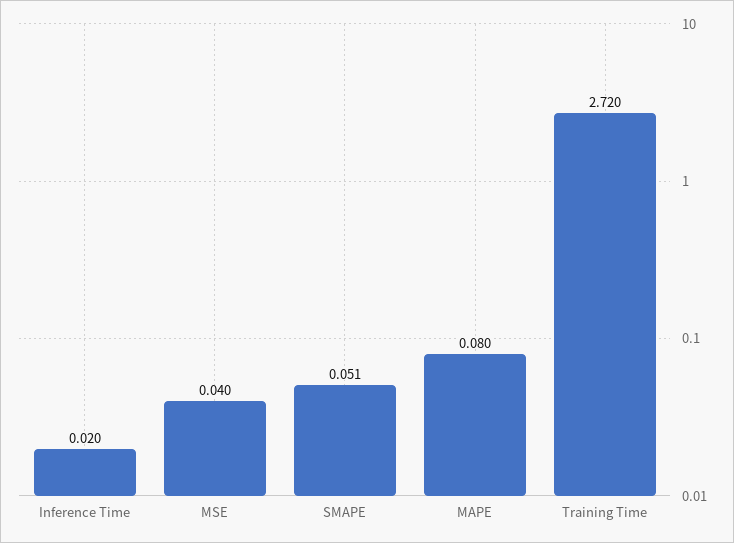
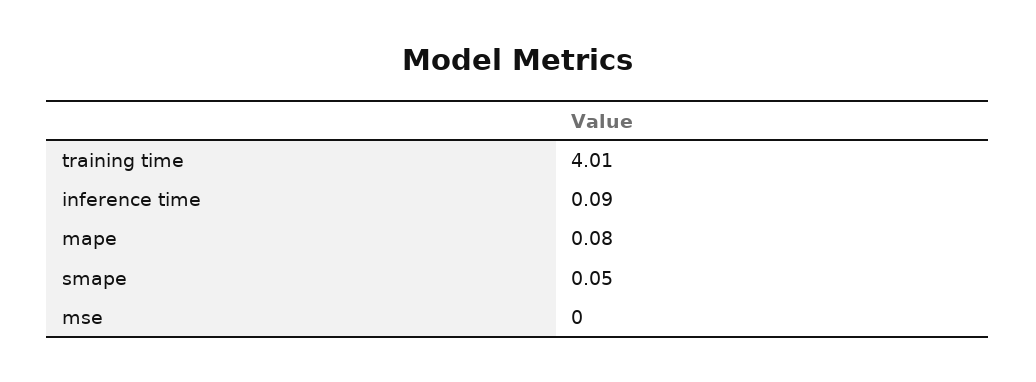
Inference Time: 0.02 -> 0.09
MSE: 0.04 -> 0
Training Time: 2.72 -> 4.01

